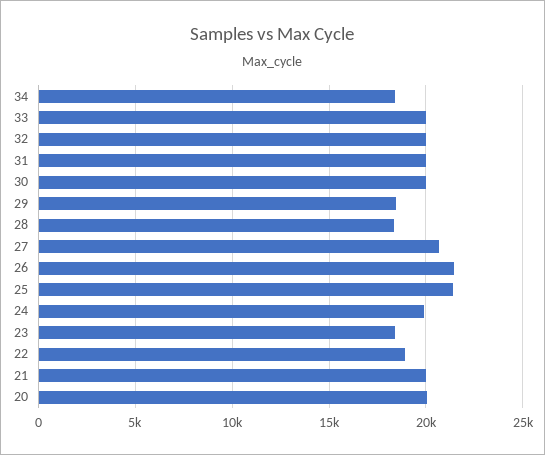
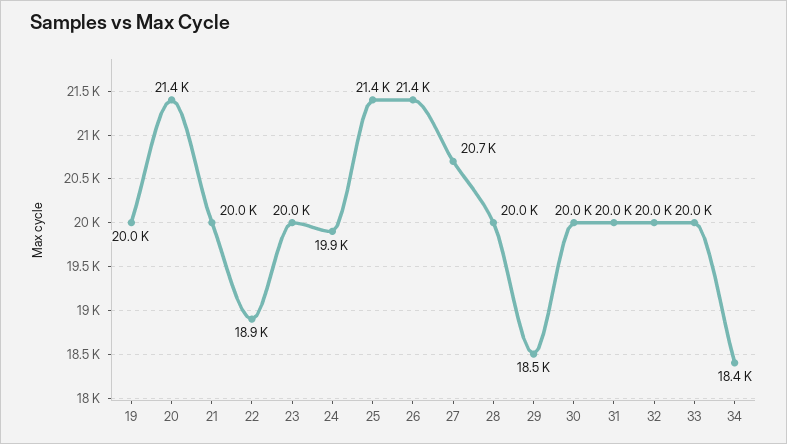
28: 18500 -> 20000
23: 18500 -> 20000
20: 20000 -> 21400
19: none -> 20000

